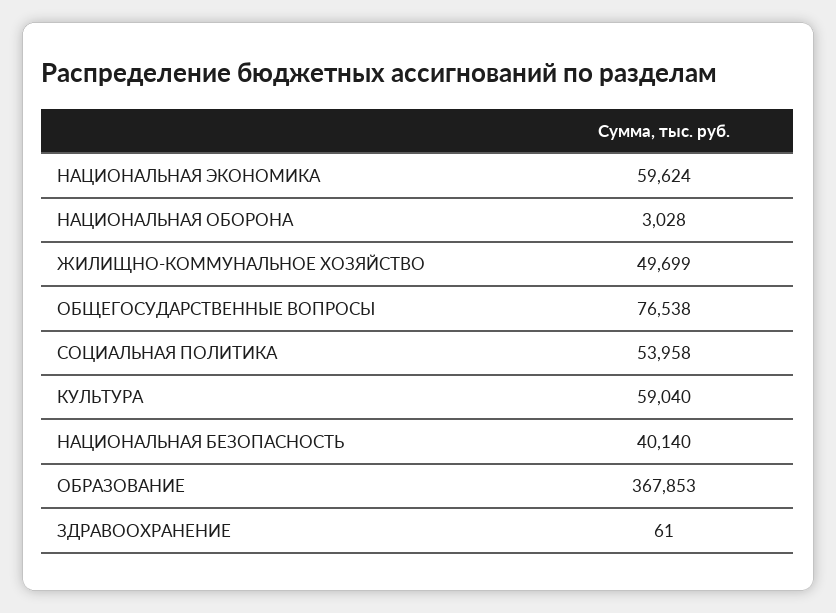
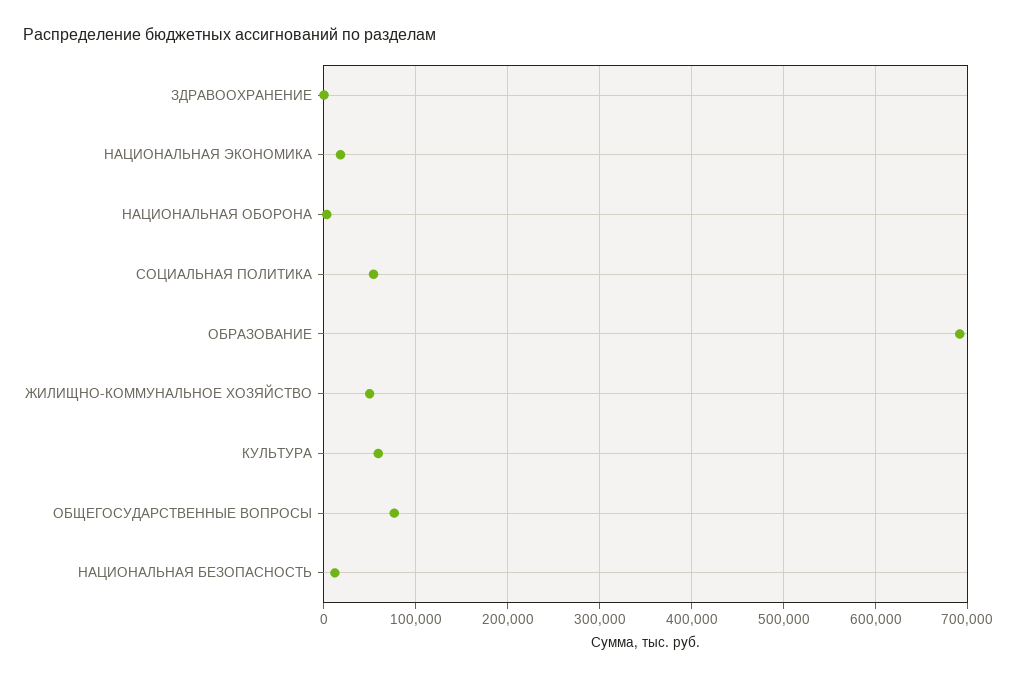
НАЦИОНАЛЬНАЯ ЭКОНОМИКА: 59624 -> 20000
НАЦИОНАЛЬНАЯ БЕЗОПАСНОСТЬ: 40140 -> 10000
ОБРАЗОВАНИЕ: 367853 -> 690000

